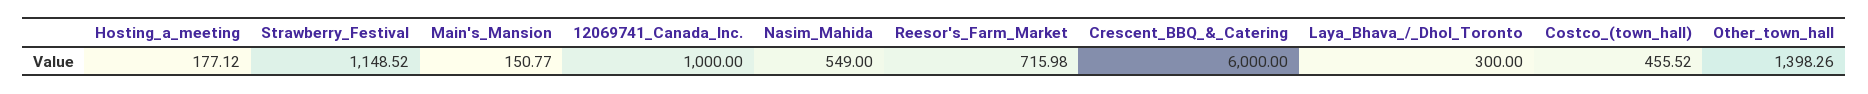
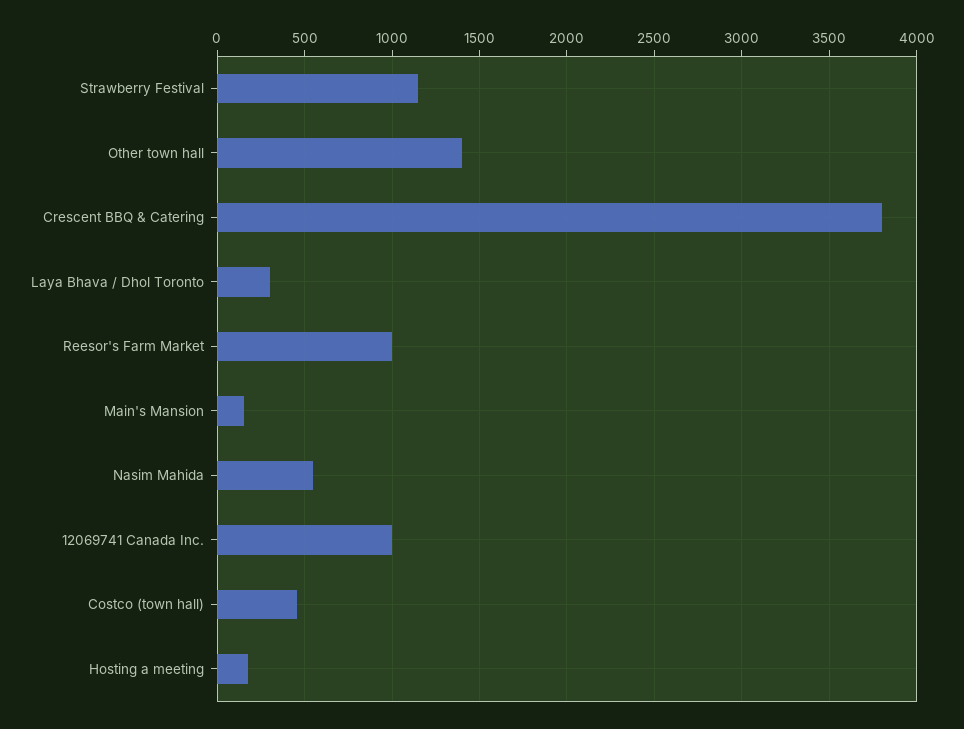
Reesor's_Farm_Market: 715.98 -> 1000
Crescent_BBQ_&_Catering: 6000 -> 3800

